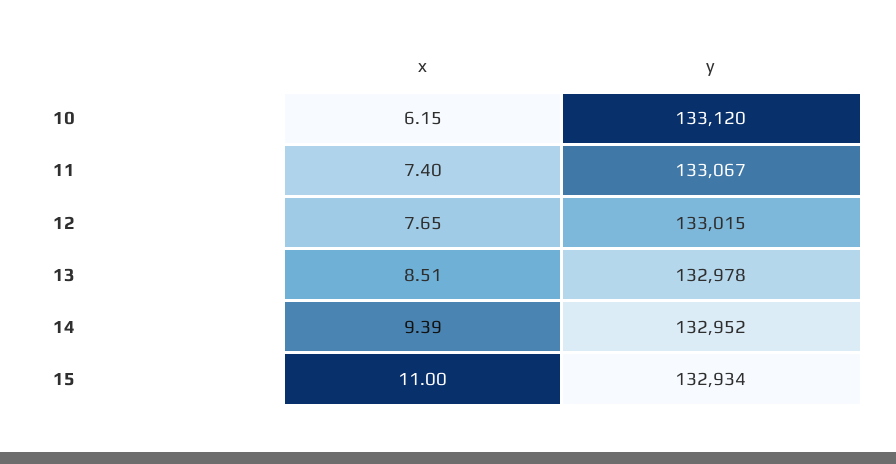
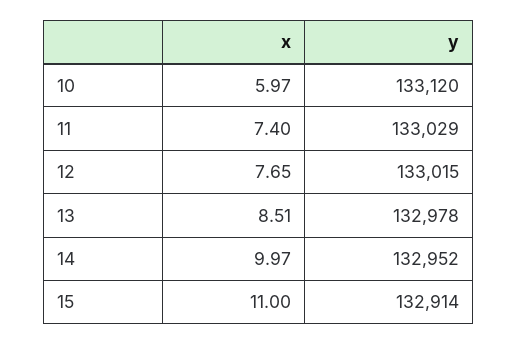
x, 10: 6.15 -> 5.97
y, 11: 133067 -> 133029
x, 14: 9.39 -> 9.97
y, 15: 132934 -> 132914

